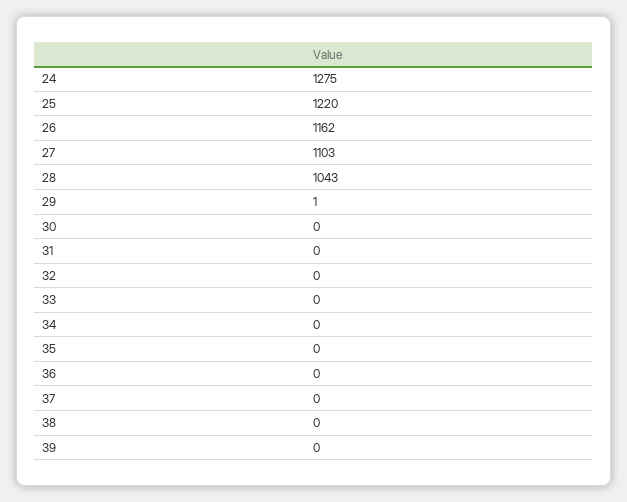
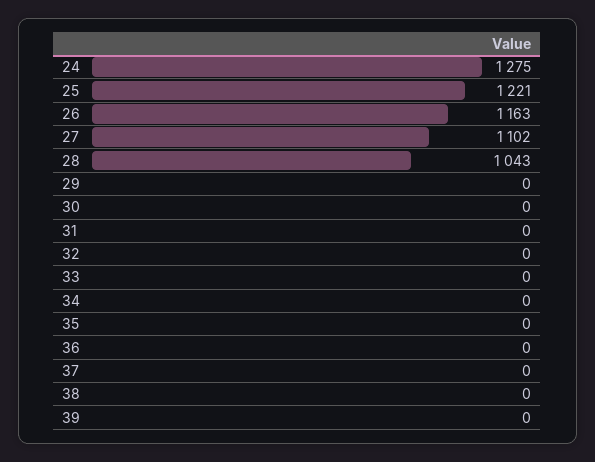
25: 1220 -> 1221
26: 1162 -> 1163
27: 1103 -> 1102
29: 1 -> 0

